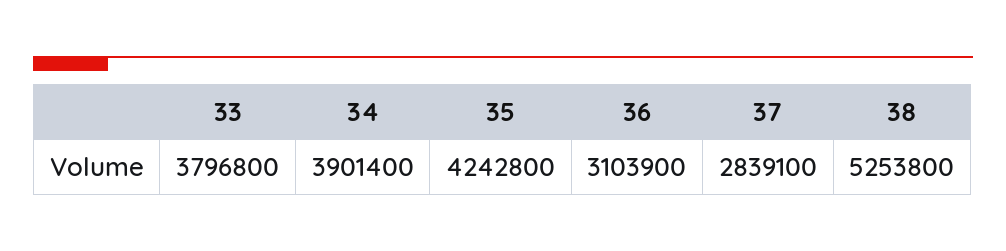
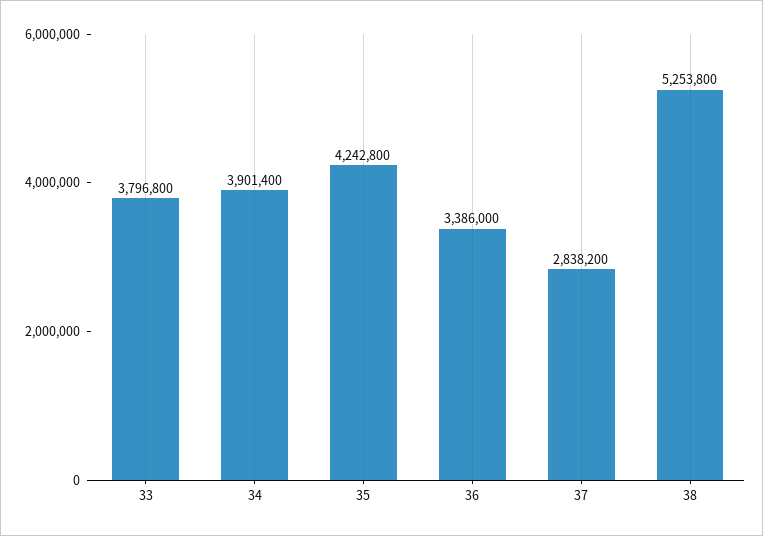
36: 3103900 -> 3386000
37: 2839100 -> 2838200

